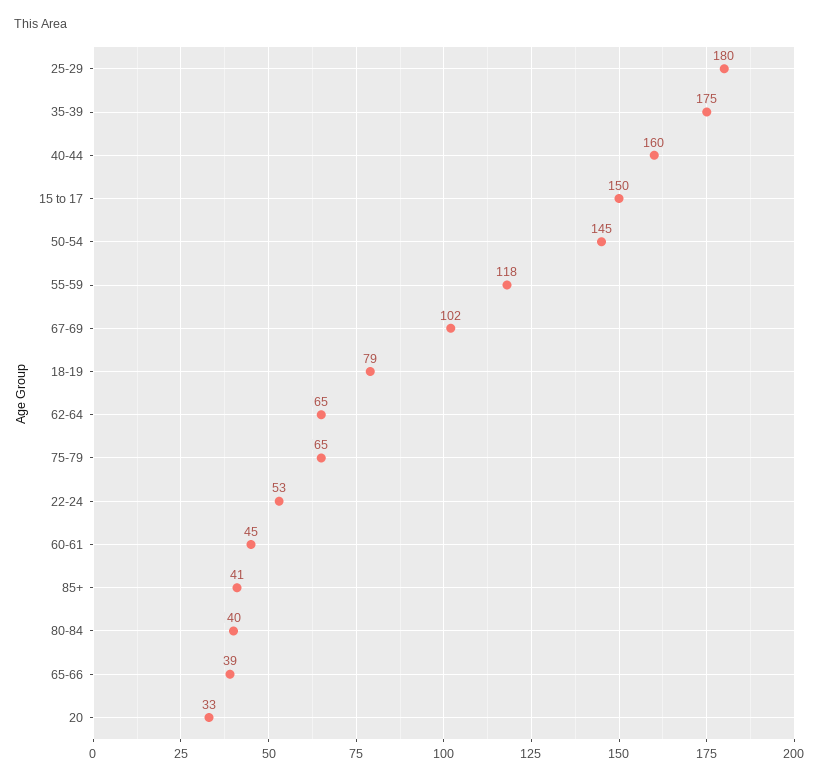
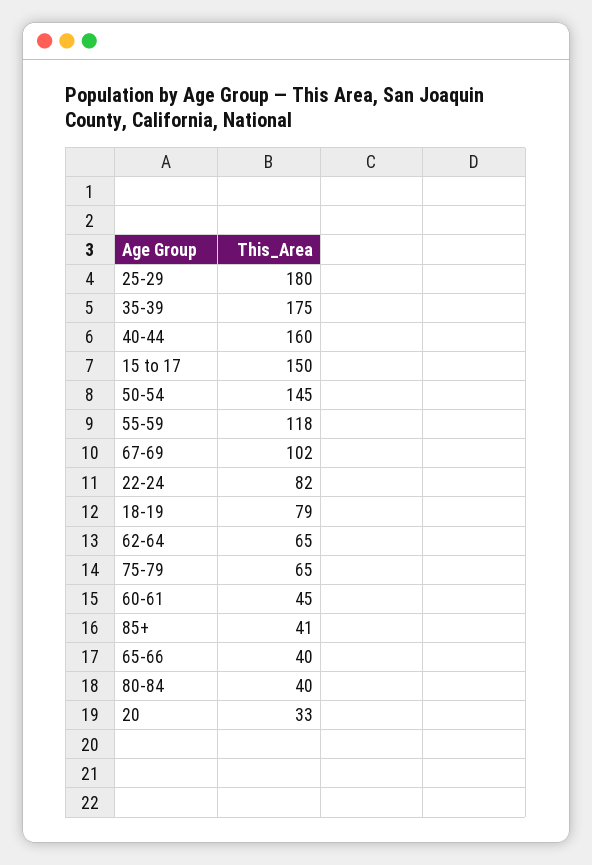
22-24: 53 -> 82
65-66: 39 -> 40

